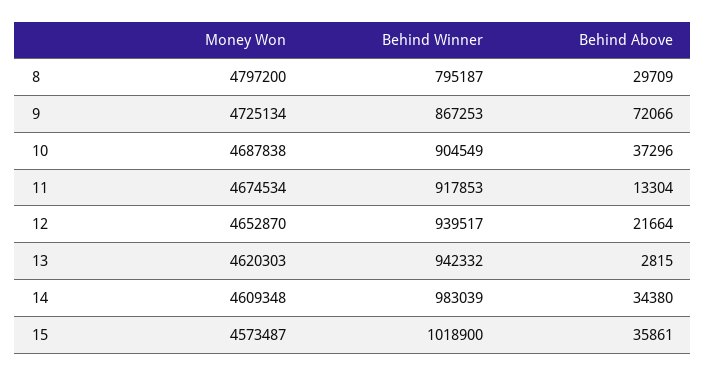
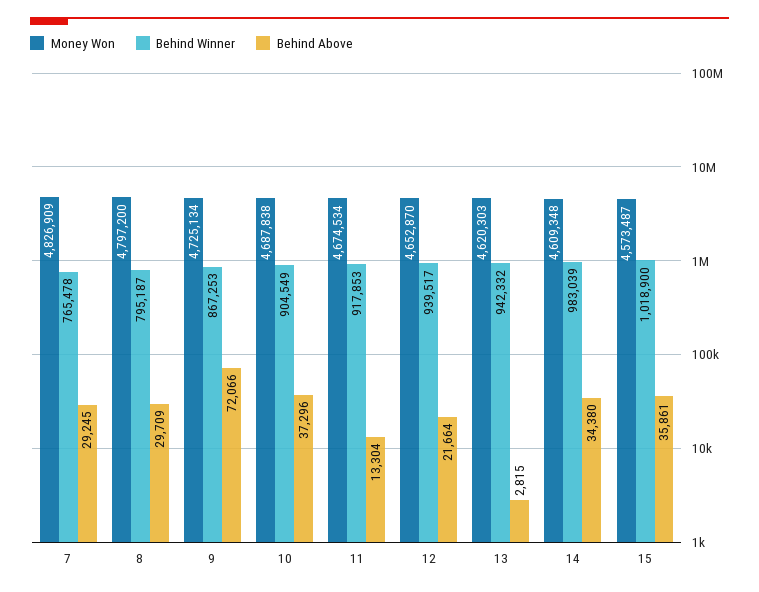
Money Won, 7: none -> 4826909
Behind Winner, 7: none -> 765478
Behind Above, 7: none -> 29245

